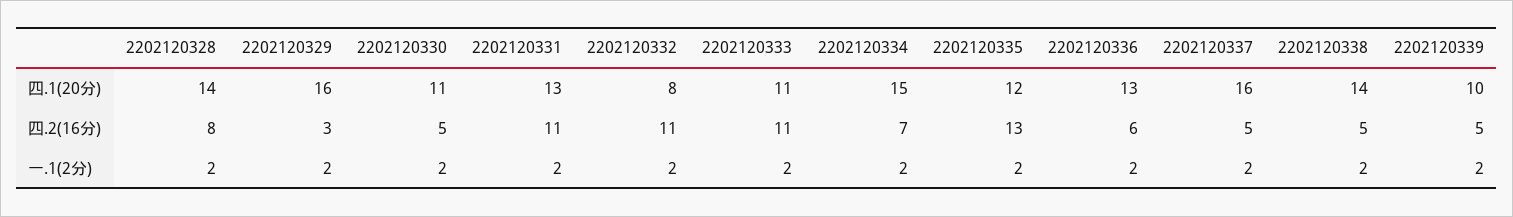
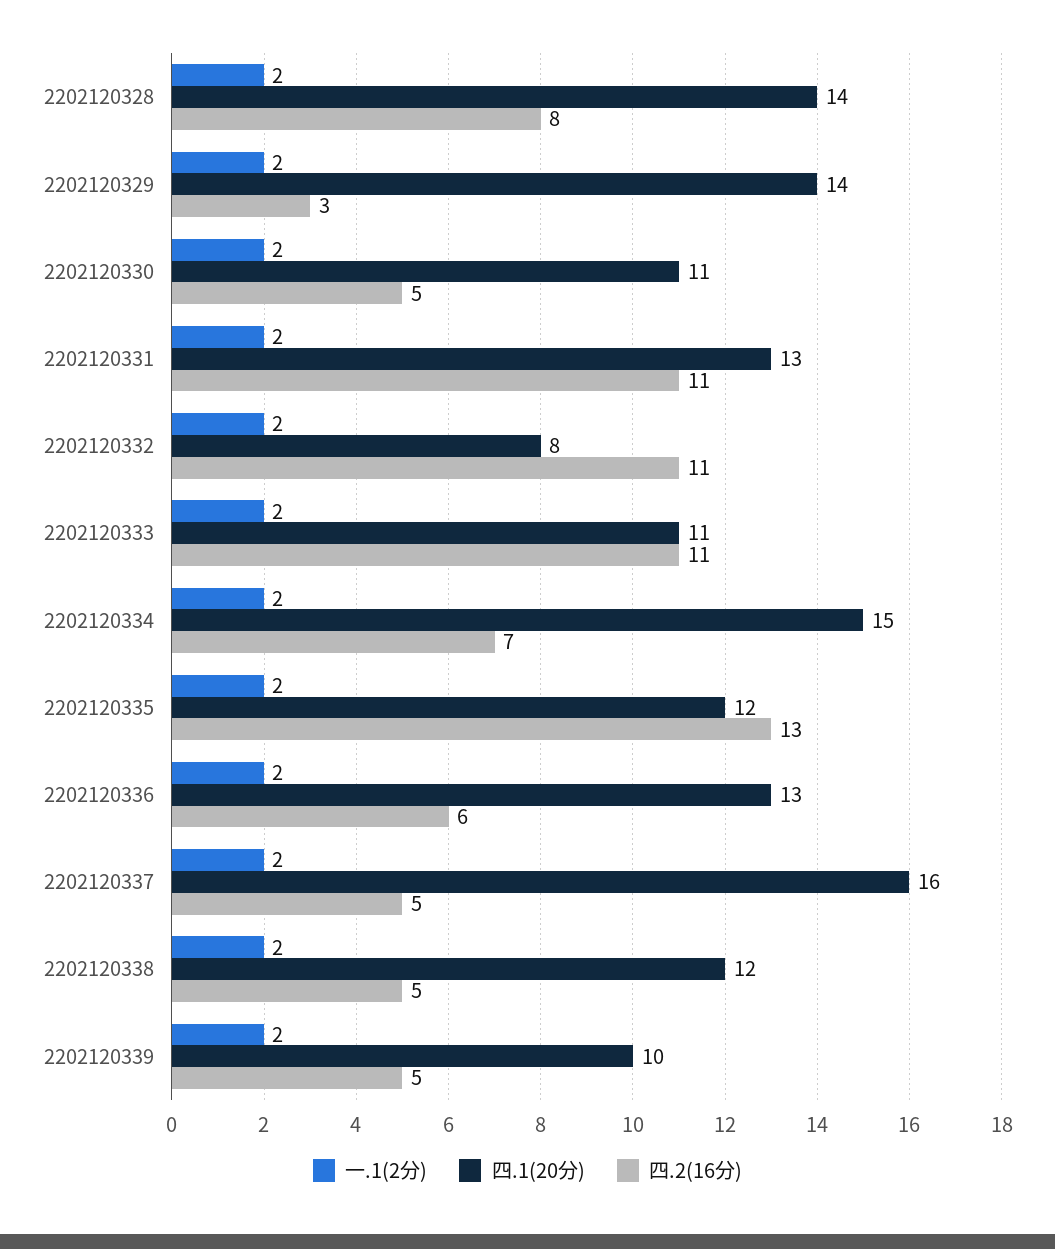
四.1(20分), 2202120329: 16 -> 14
四.1(20分), 2202120338: 14 -> 12

